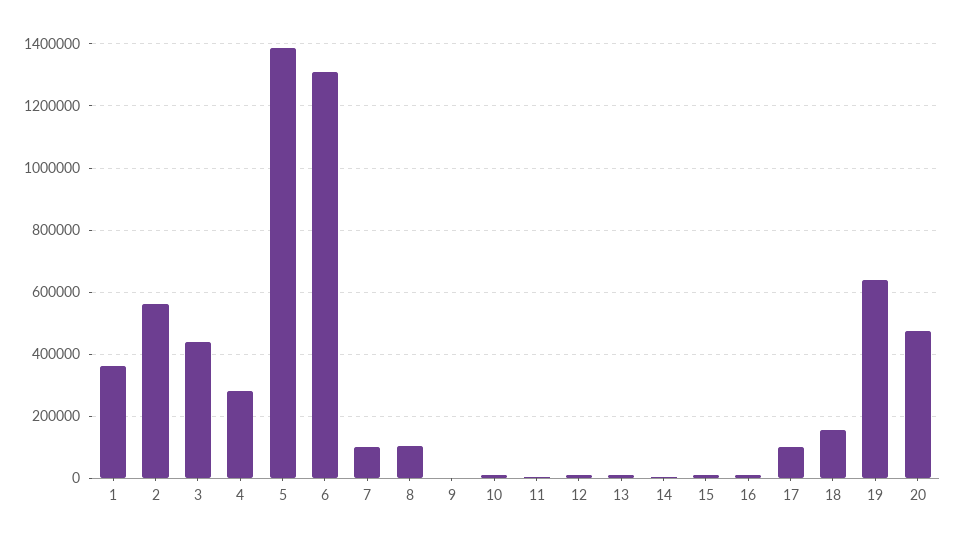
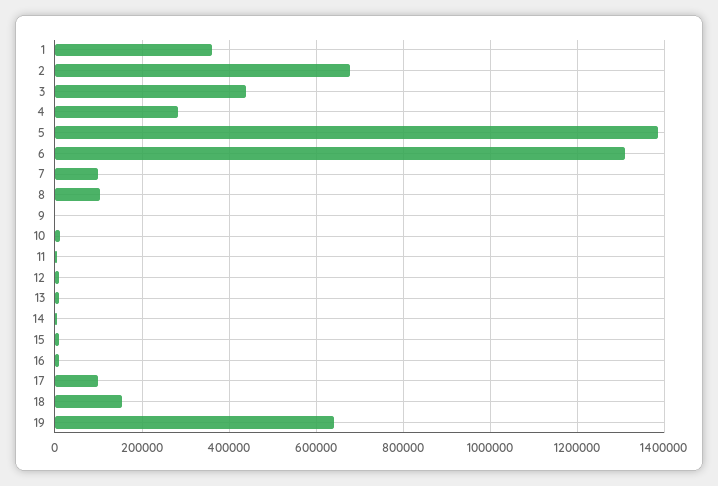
2: 560000 -> 680000
20: 480000 -> none

